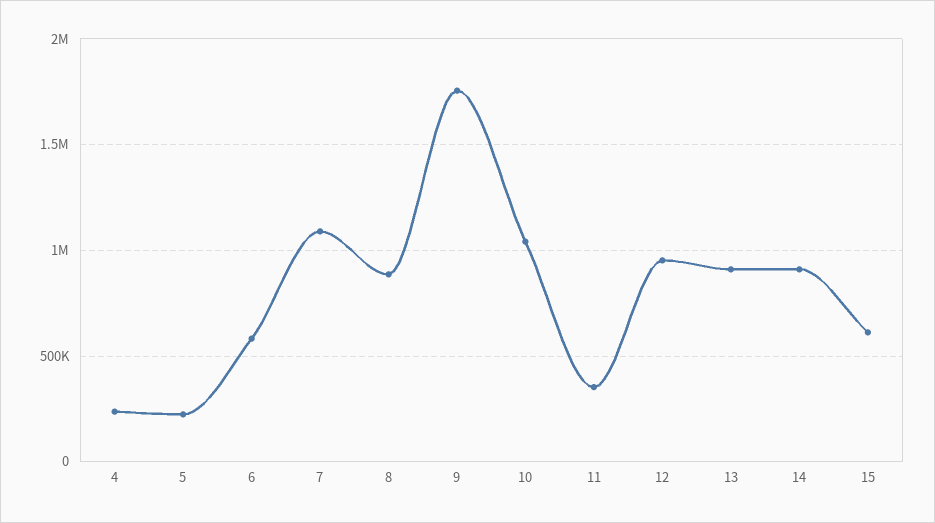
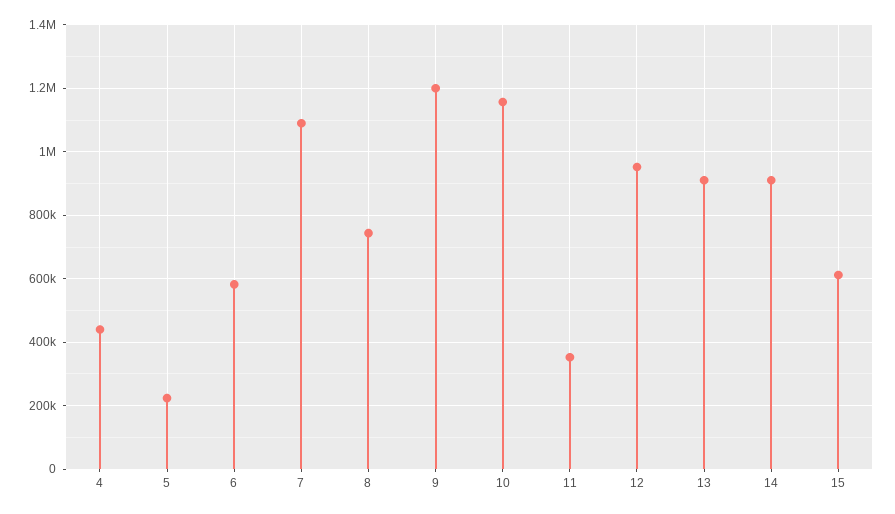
4: 250000 -> 440000
8: 900000 -> 740000
9: 1750000 -> 1200000
10: 1050000 -> 1160000

